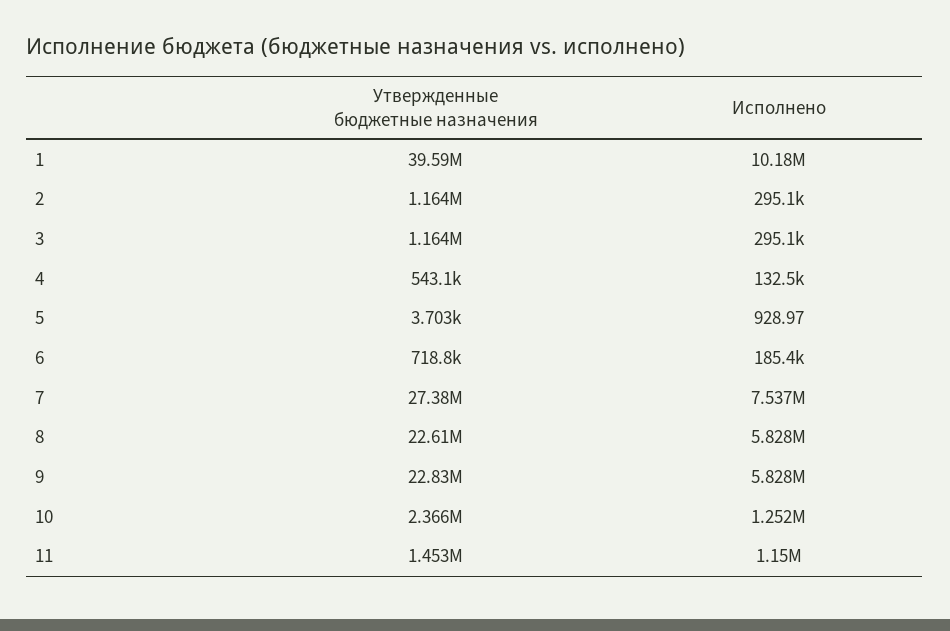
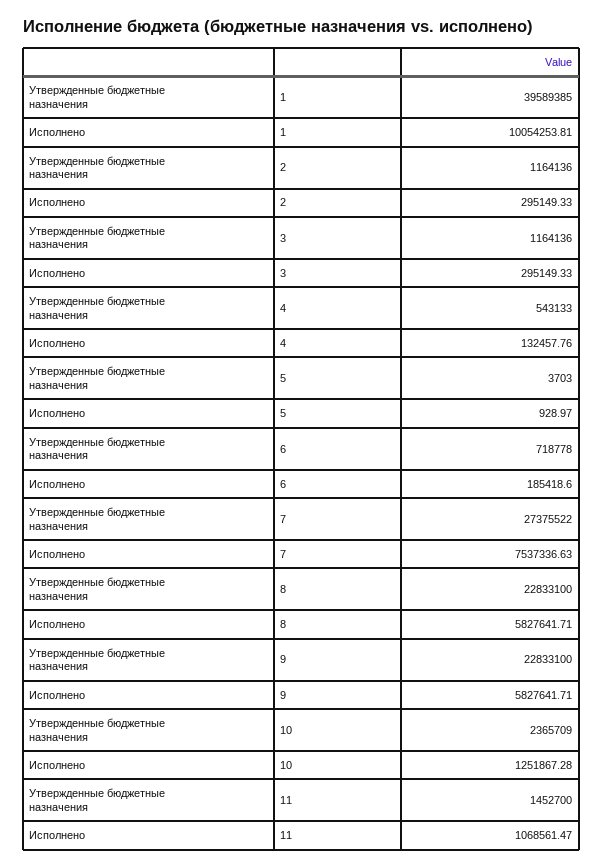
Исполнено, 1: 10180000 -> 10054253.81
Утвержденные бюджетные назначения, 8: 22610000 -> 22833100
Исполнено, 11: 1150000 -> 1068561.47

